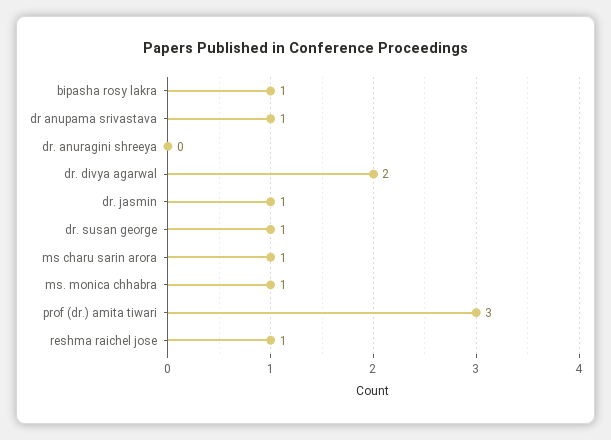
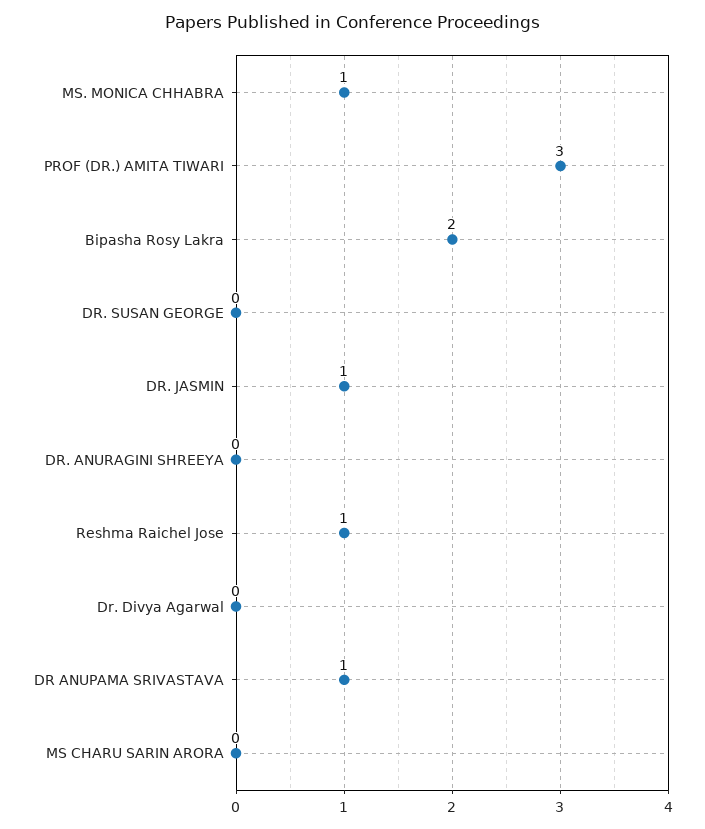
bipasha rosy lakra: 1 -> 2
dr. divya agarwal: 2 -> 0
dr. susan george: 1 -> 0
ms charu sarin arora: 1 -> 0

